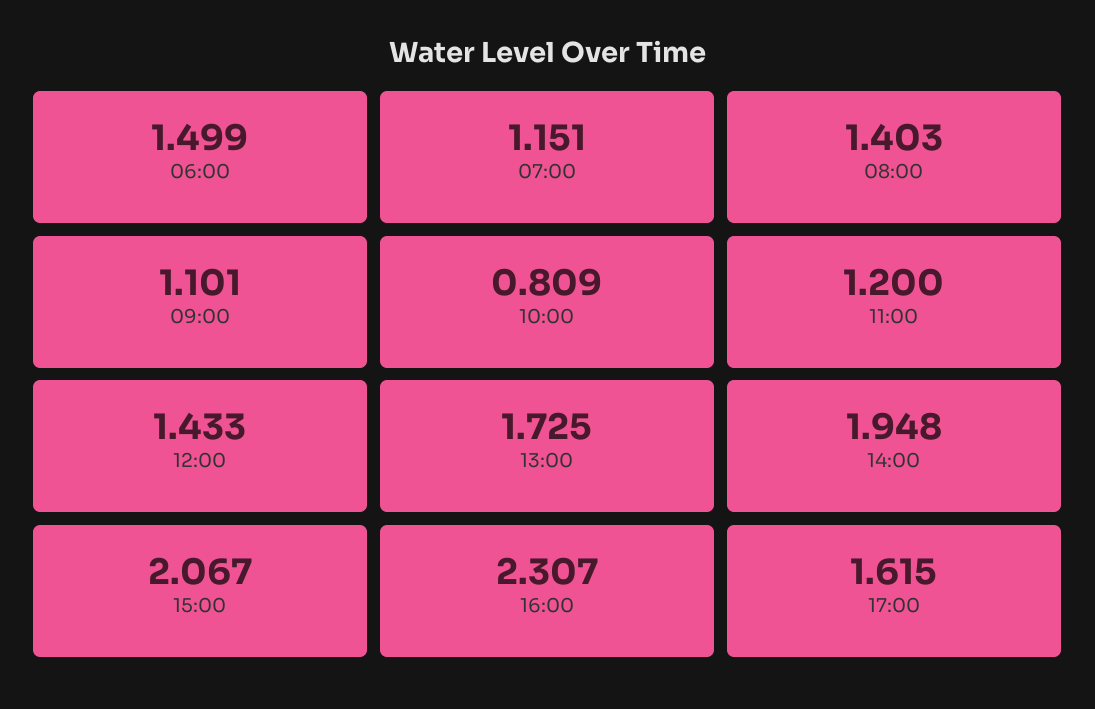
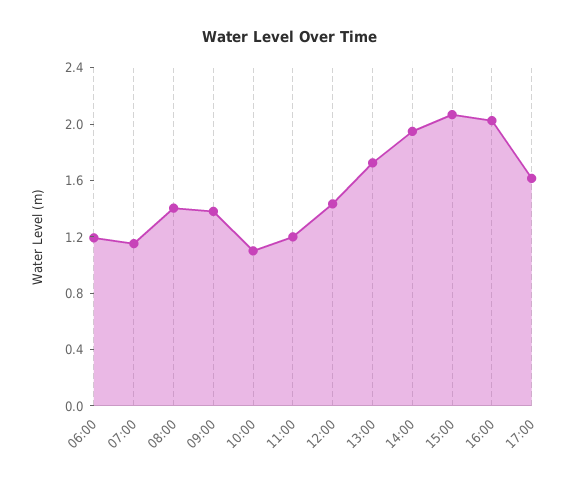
06:00: 1.499 -> 1.2
09:00: 1.101 -> 1.4
10:00: 0.809 -> 1.1
16:00: 2.307 -> 2

